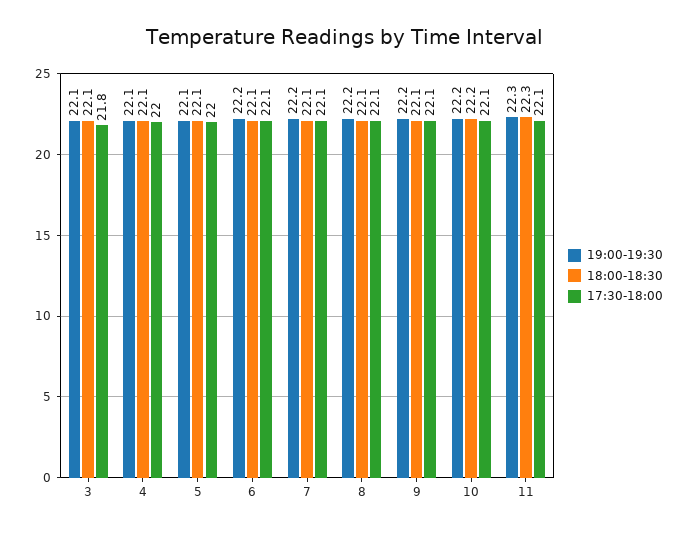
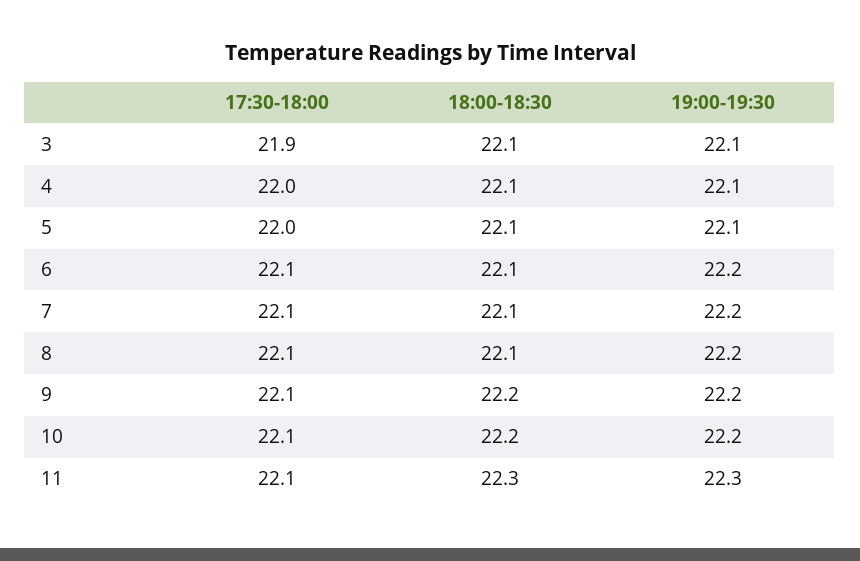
17:30-18:00, 3: 21.8 -> 21.9
18:00-18:30, 9: 22.1 -> 22.2

